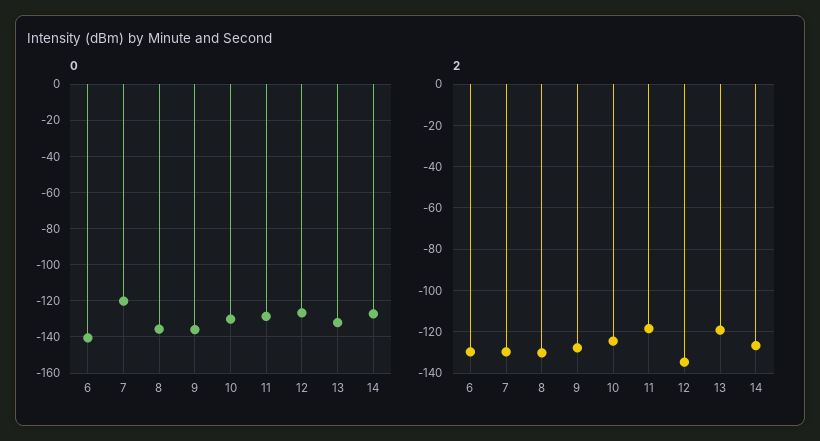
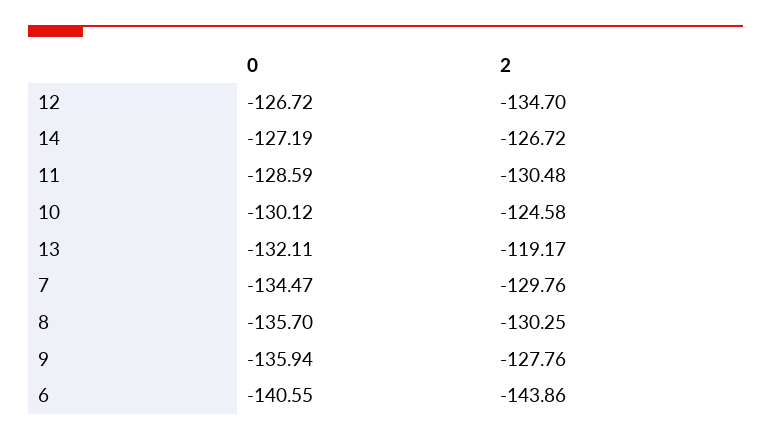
0, 7: -120 -> -134.47
2, 6: -130 -> -143.86
2, 11: -120 -> -130.48

